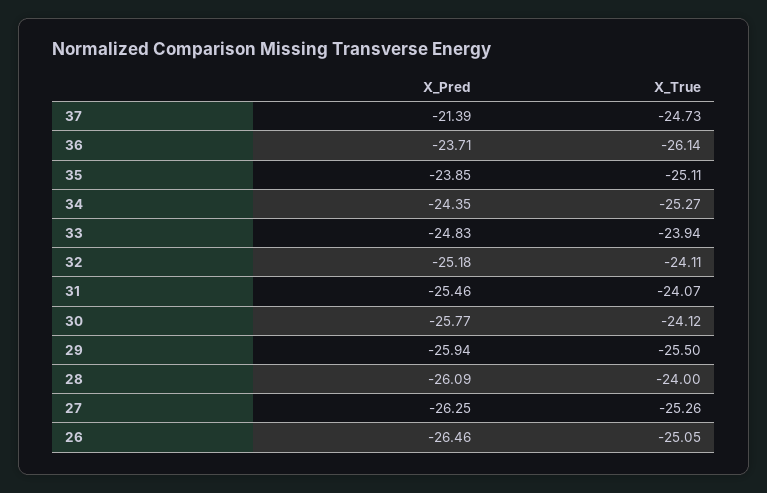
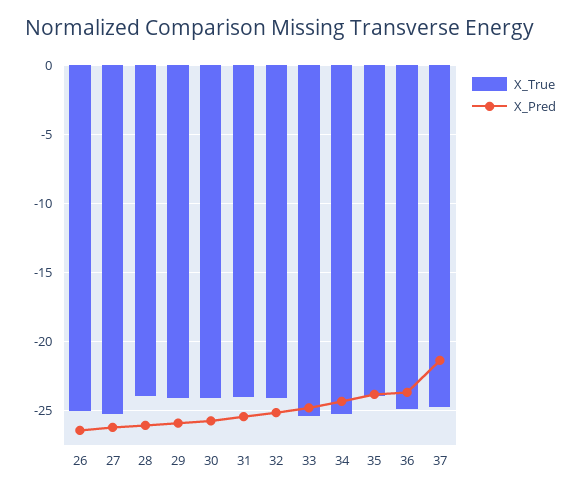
X_True, 36: -26.14 -> -25
X_True, 35: -25.11 -> -24
X_True, 33: -23.94 -> -25.5
X_True, 29: -25.5 -> -24

